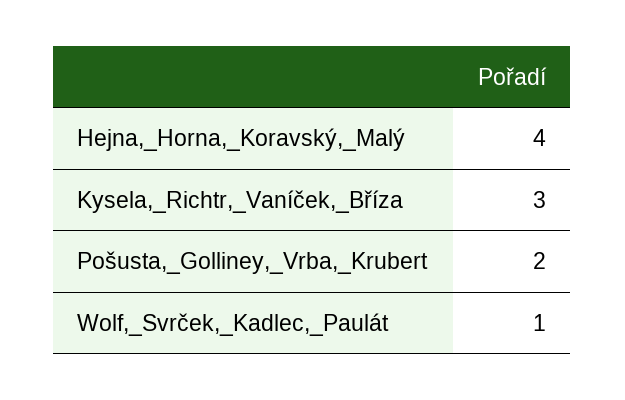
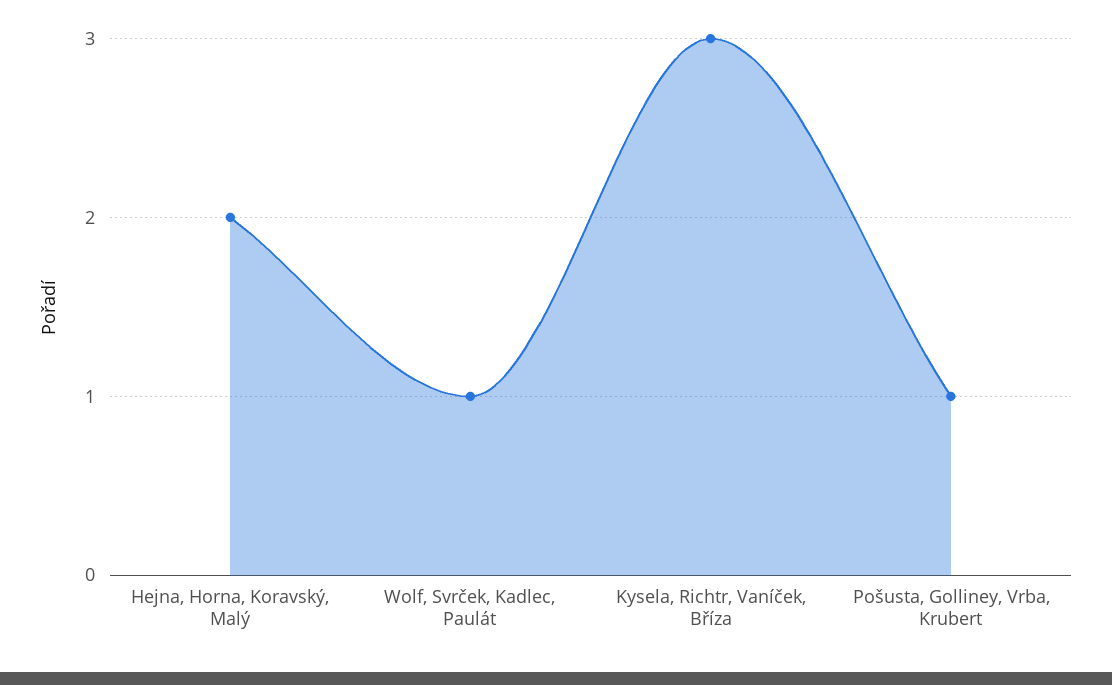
Hejna,_Horna,_Koravský,_Malý: 4 -> 2
Pošusta,_Golliney,_Vrba,_Krubert: 2 -> 1

